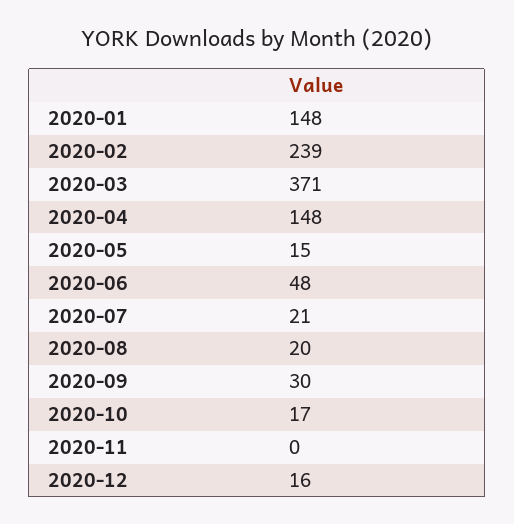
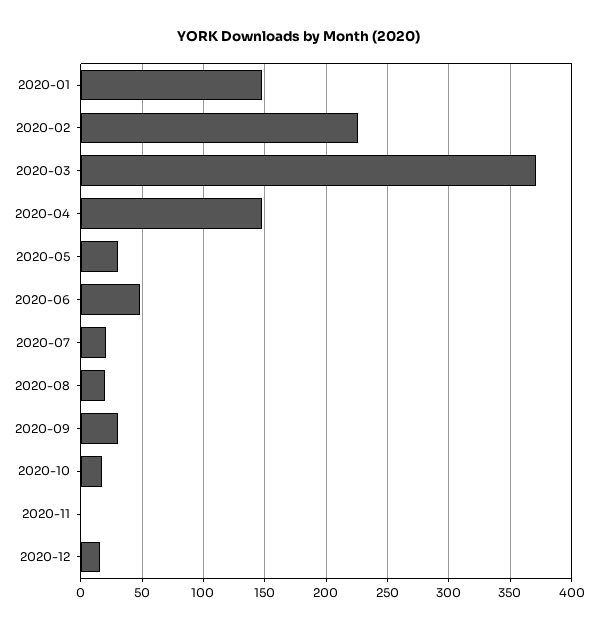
2020-02: 239 -> 225
2020-05: 15 -> 30

